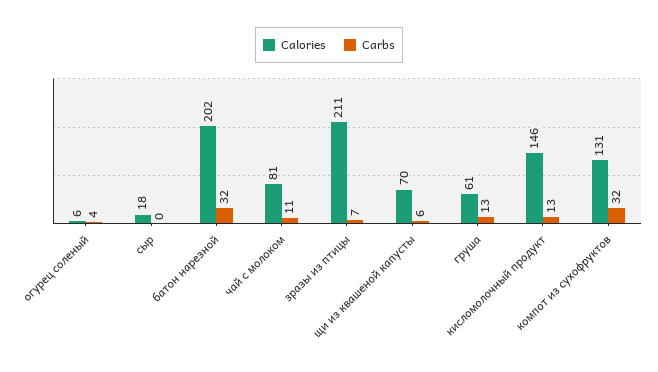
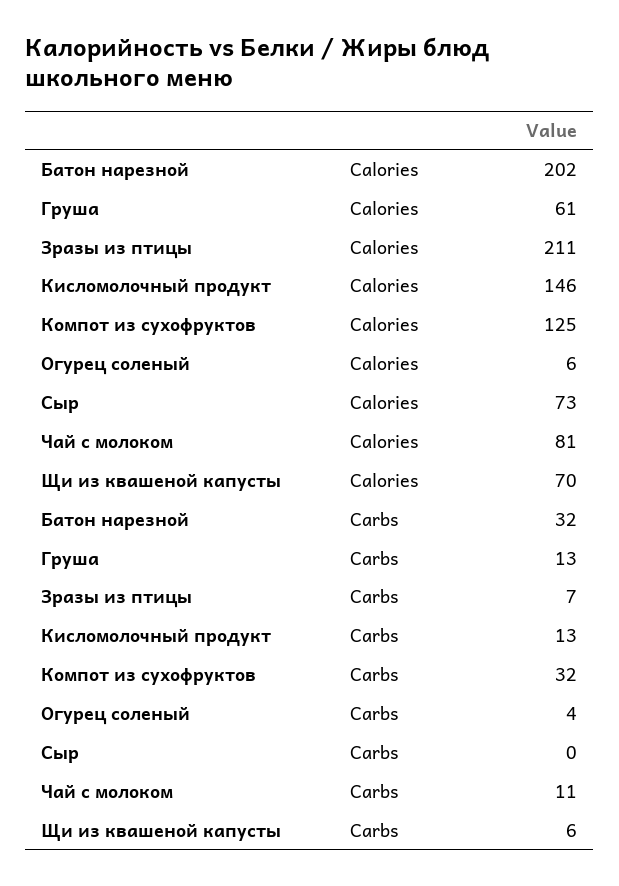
Calories, сыр: 18 -> 73
Calories, компот из сухофруктов: 131 -> 125

